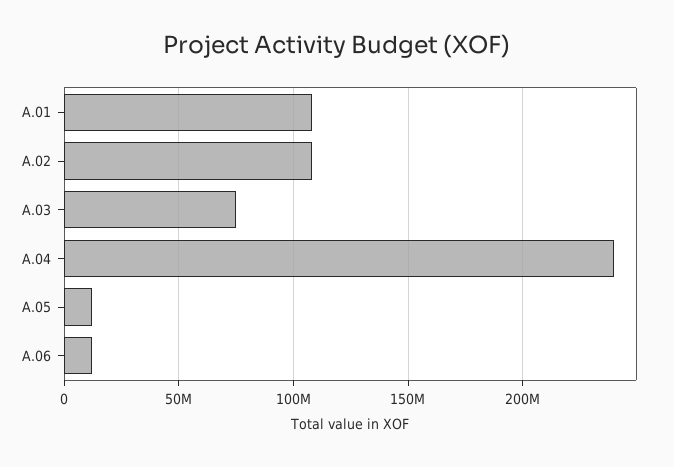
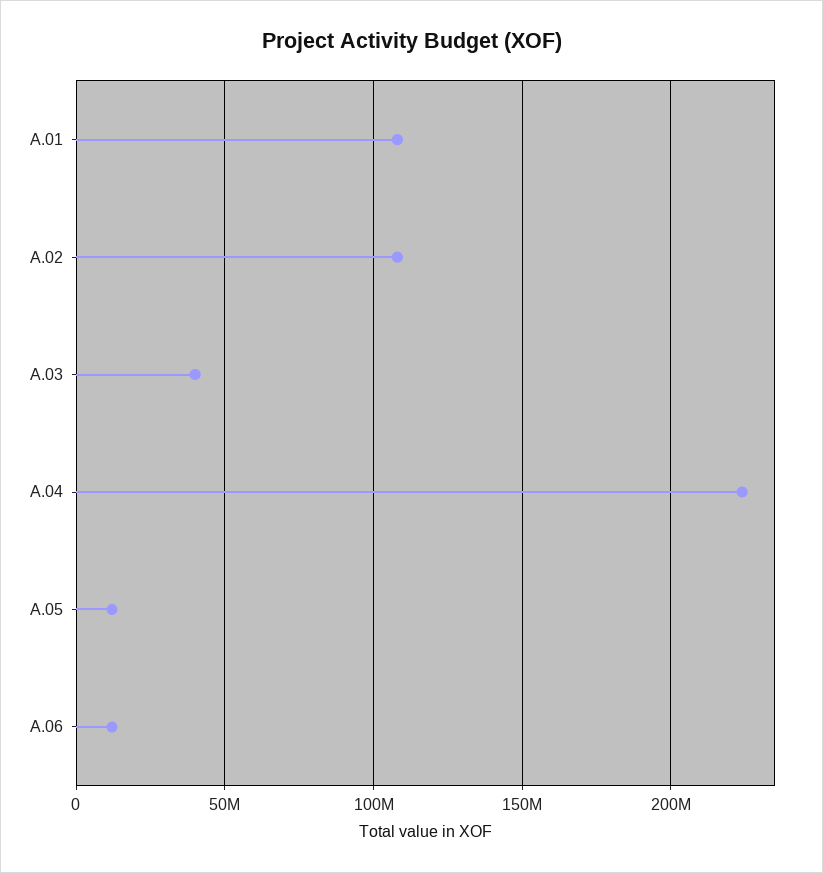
A.03: 75000000 -> 40000000
A.04: 240000000 -> 225000000

